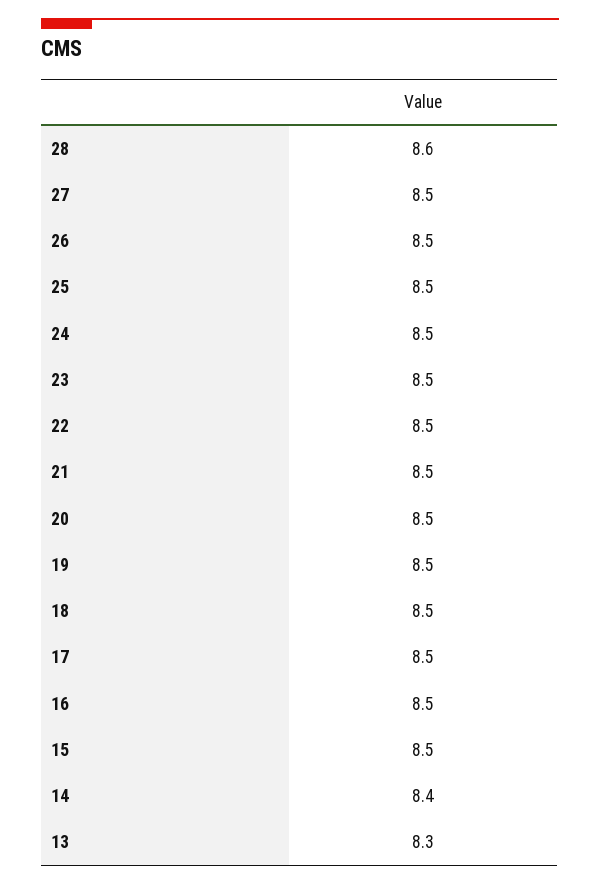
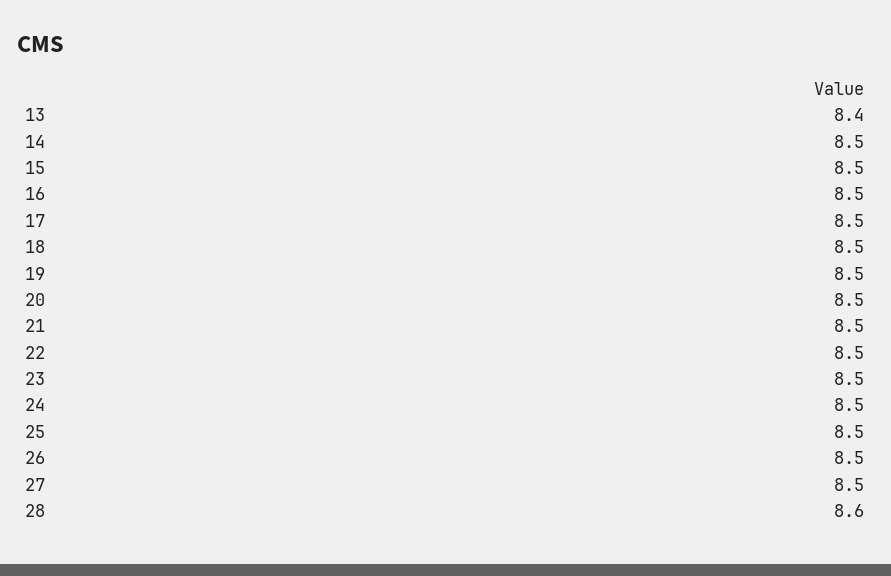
14: 8.4 -> 8.5
13: 8.3 -> 8.4

